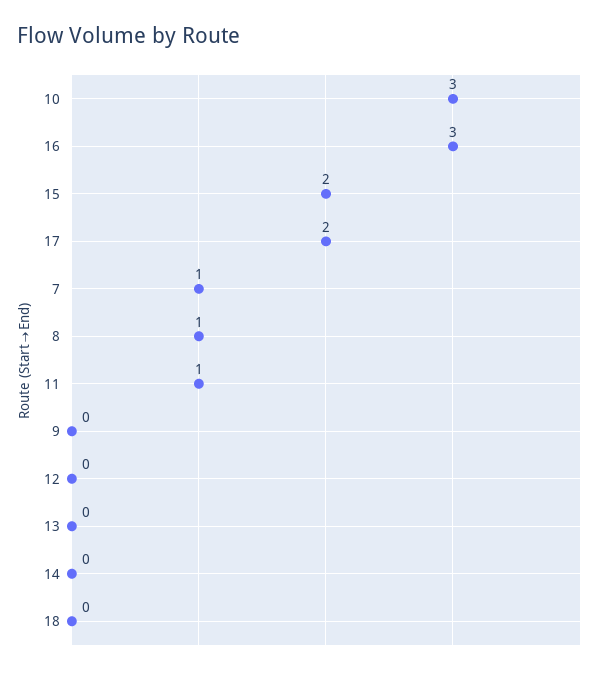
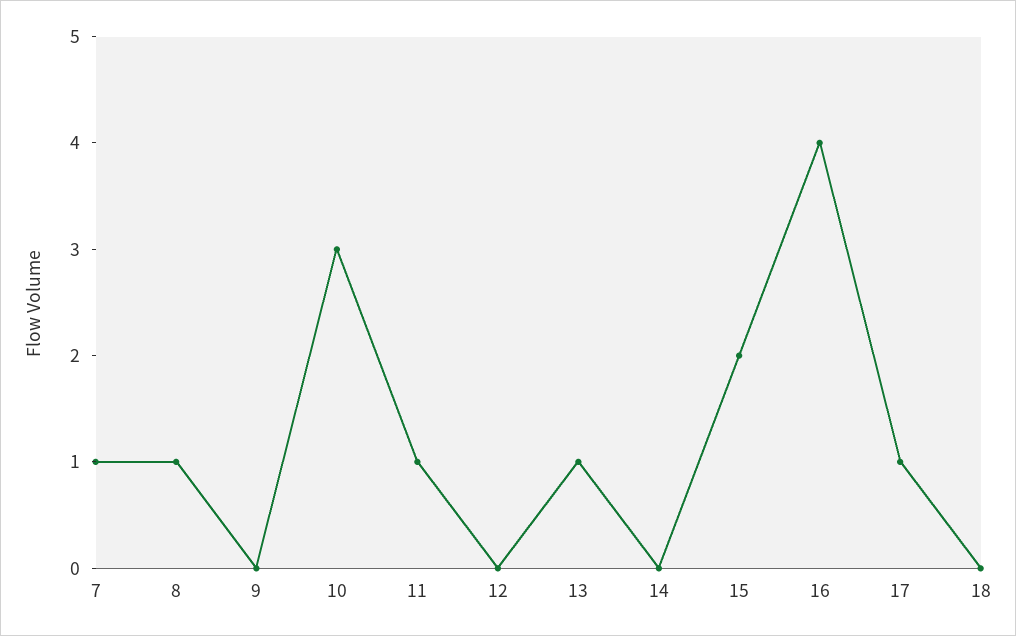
16: 3 -> 4
17: 2 -> 1
13: 0 -> 1

